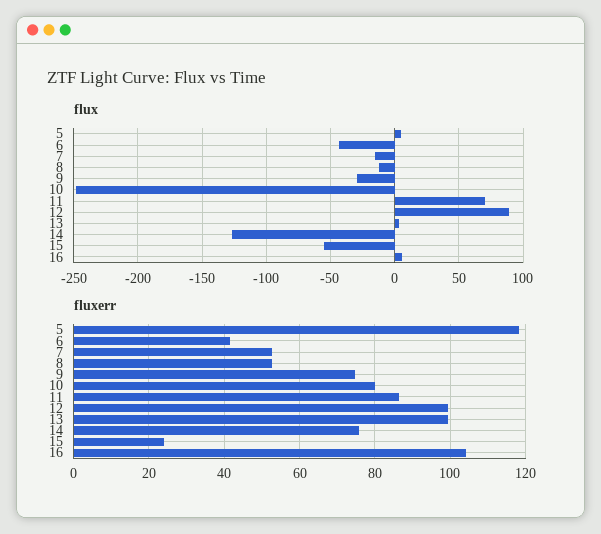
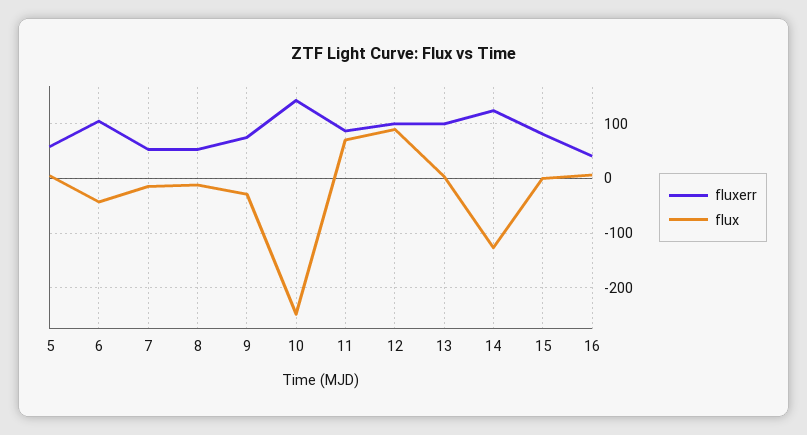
flux, 15: -55 -> 0
fluxerr, 5: 118 -> 60
fluxerr, 6: 42 -> 100
fluxerr, 10: 80 -> 140
fluxerr, 14: 76 -> 120
fluxerr, 15: 24 -> 80
fluxerr, 16: 104 -> 40

